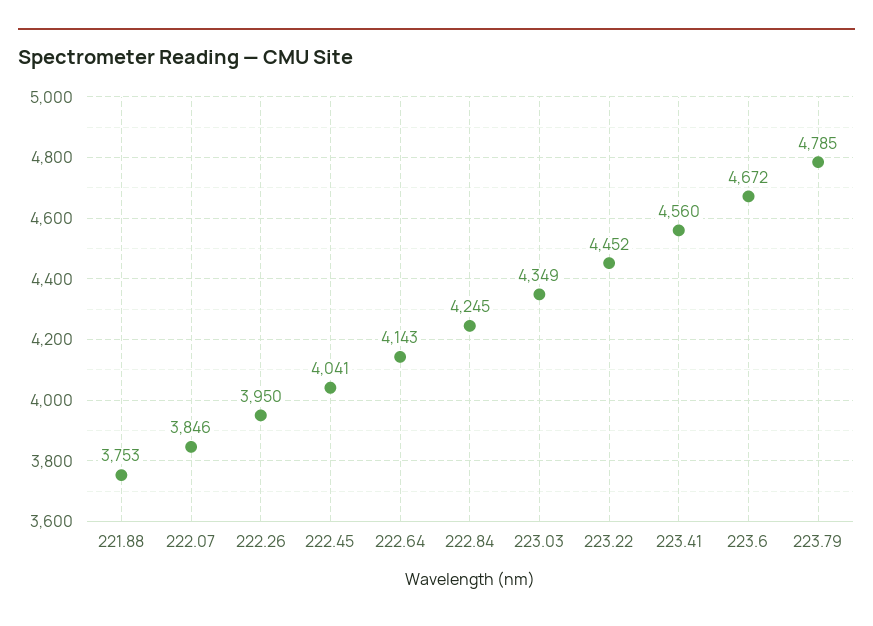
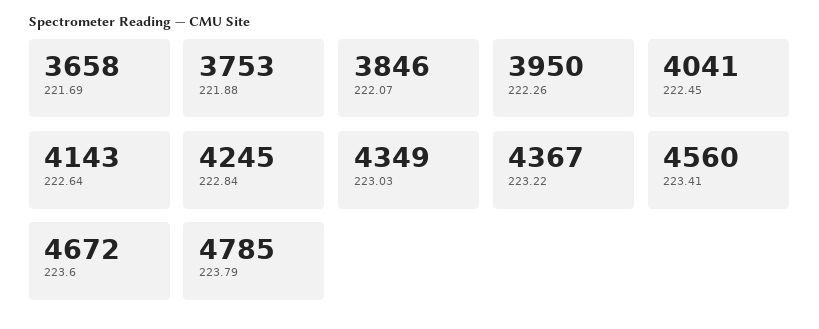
223.22: 4452 -> 4367
221.69: none -> 3658

